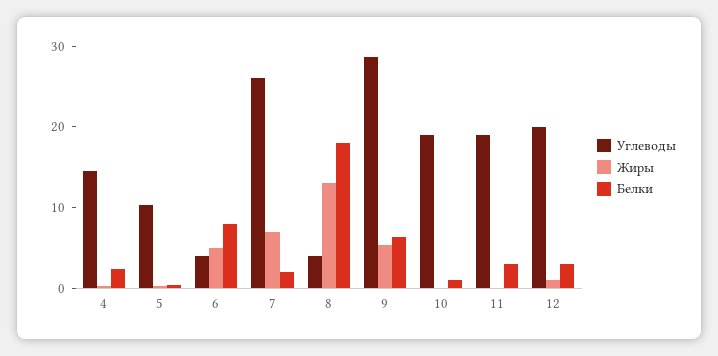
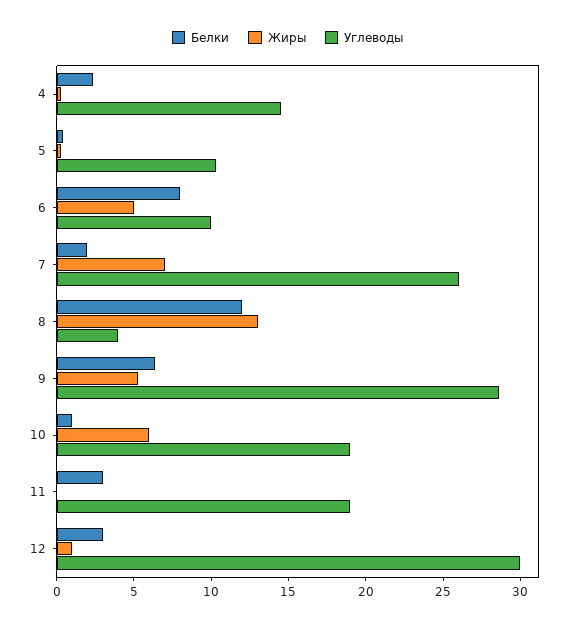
Углеводы, 6: 4 -> 10
Белки, 8: 18 -> 12
Жиры, 10: 0 -> 6
Углеводы, 12: 20 -> 30

